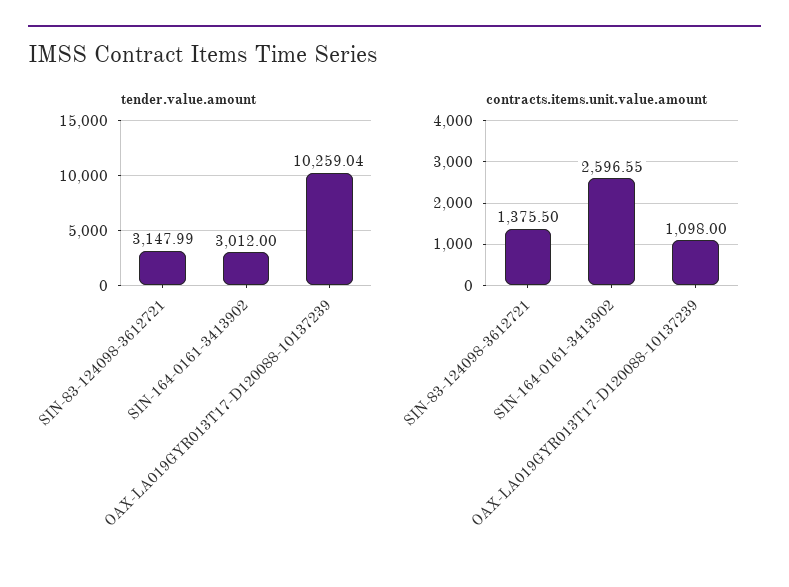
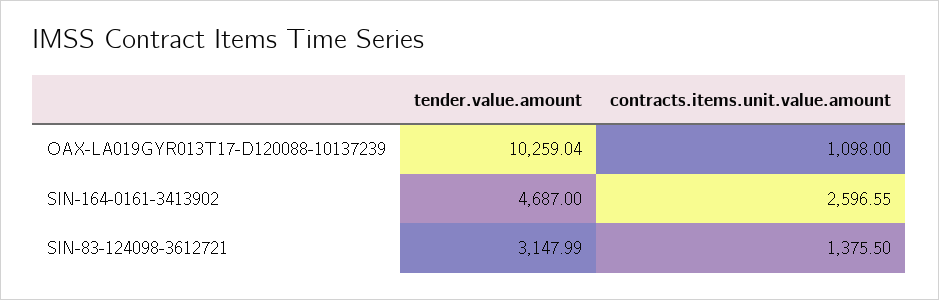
tender.value.amount, SIN-164-0161-3413902: 3012 -> 4687

